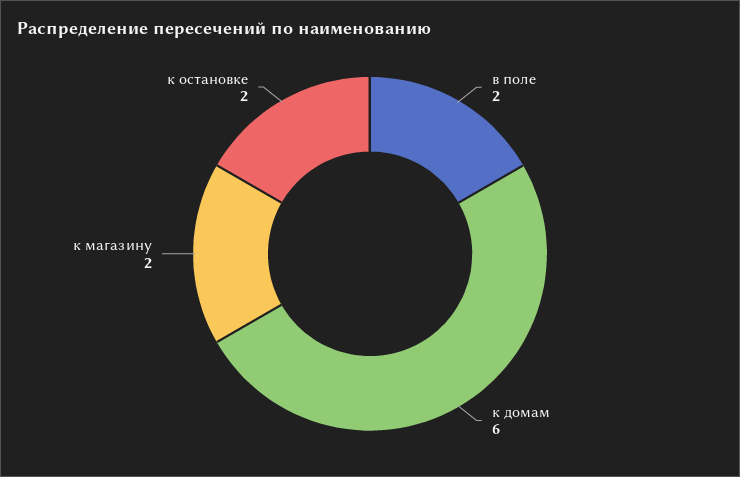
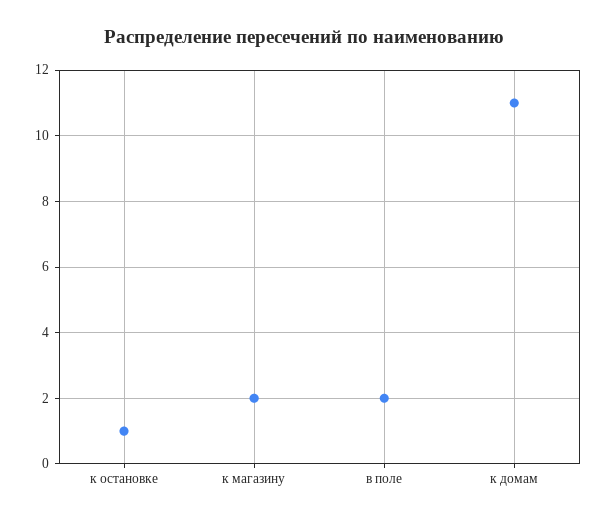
к домам: 6 -> 11
к остановке: 2 -> 1

